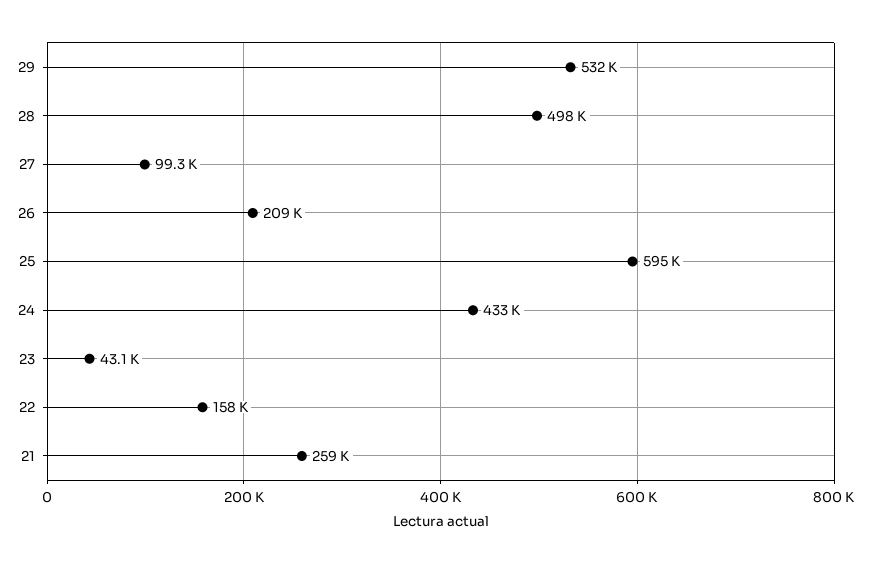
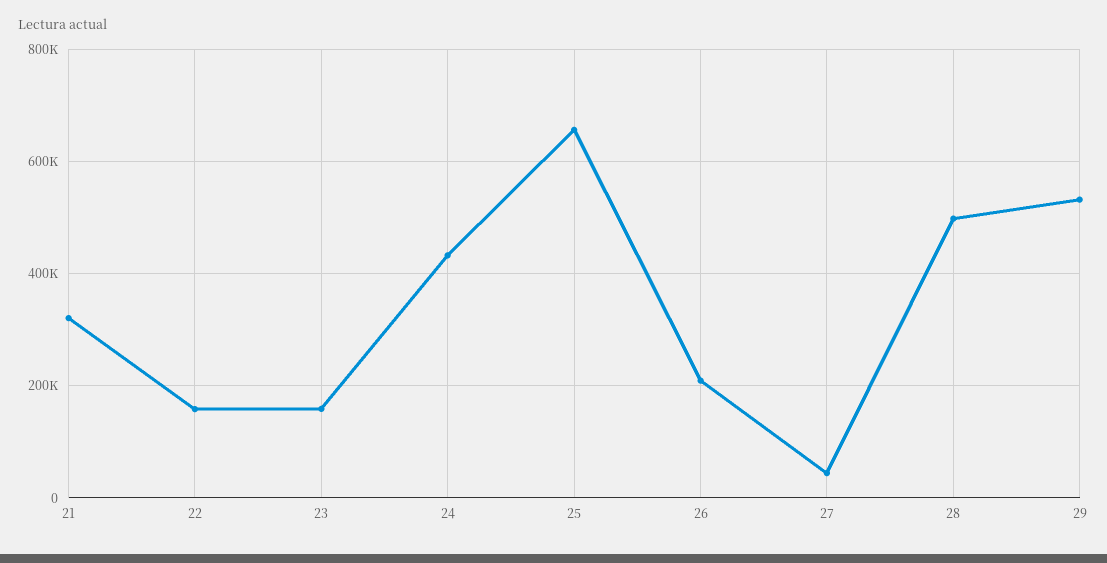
27: 99300 -> 40000
25: 595000 -> 660000
23: 43100 -> 160000
21: 259000 -> 320000

